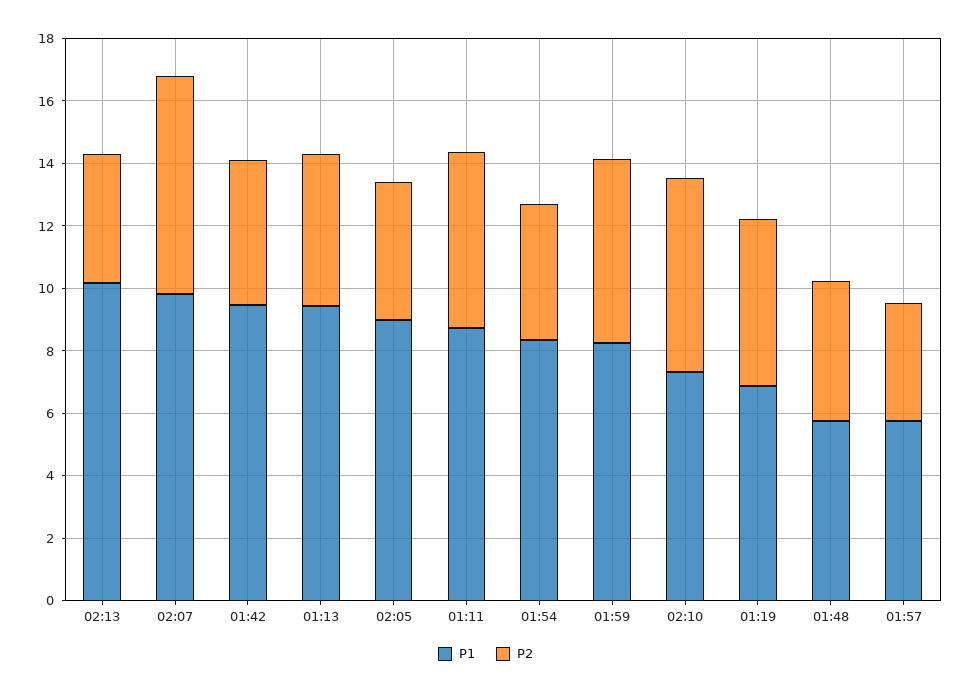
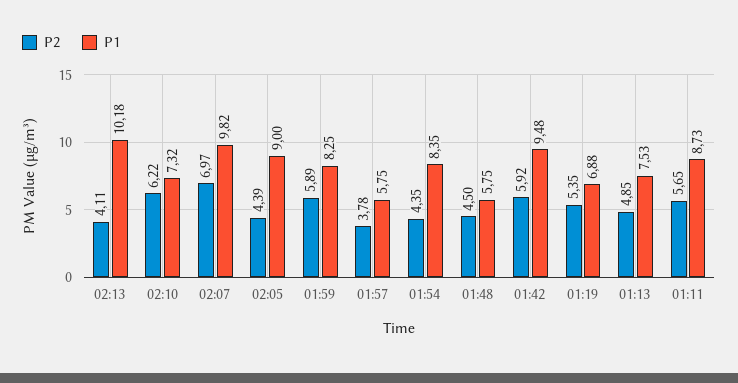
P2, 01:42: 4.5 -> 5.92
P1, 01:13: 9.5 -> 7.53

